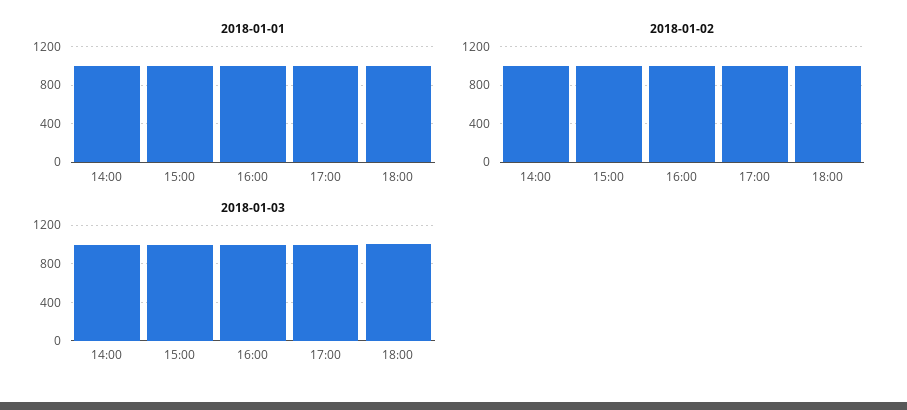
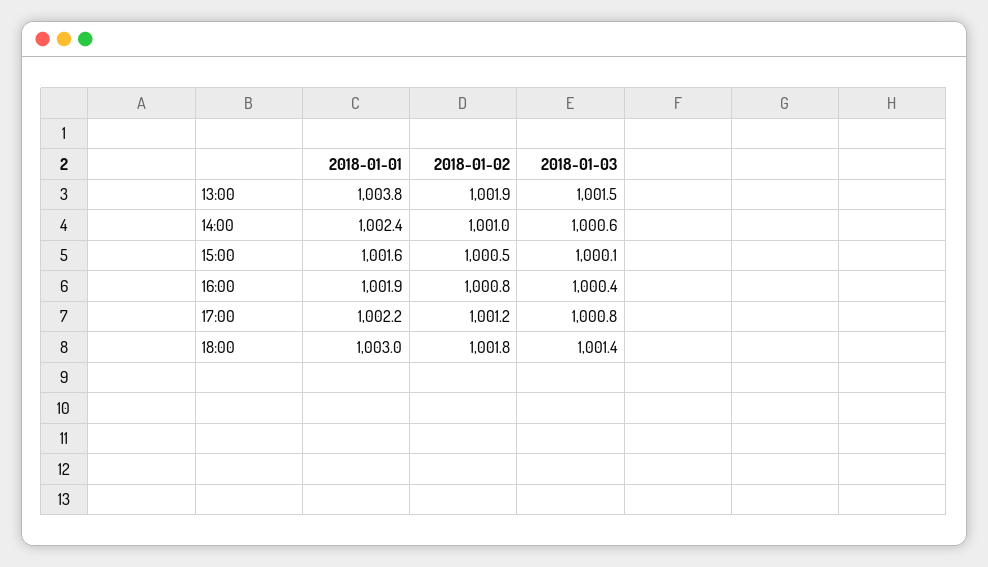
2018-01-01, 13:00: none -> 1003.8
2018-01-02, 13:00: none -> 1001.9
2018-01-03, 13:00: none -> 1001.5

